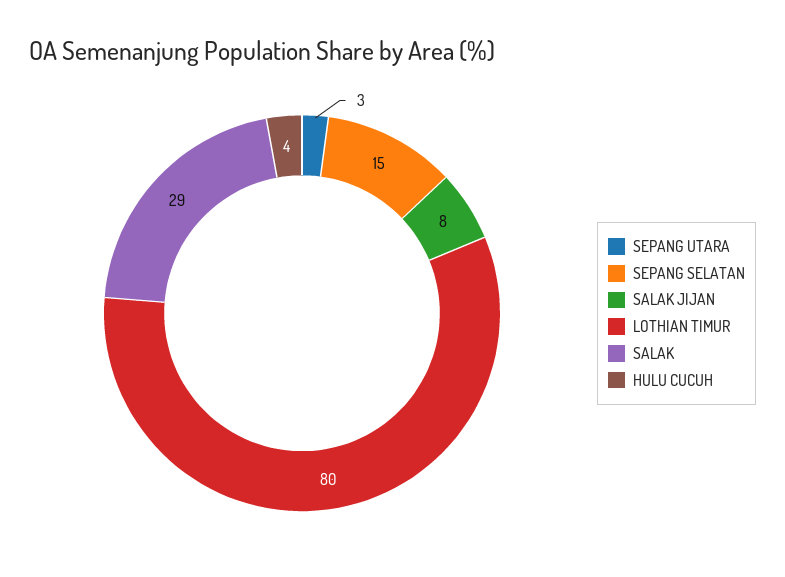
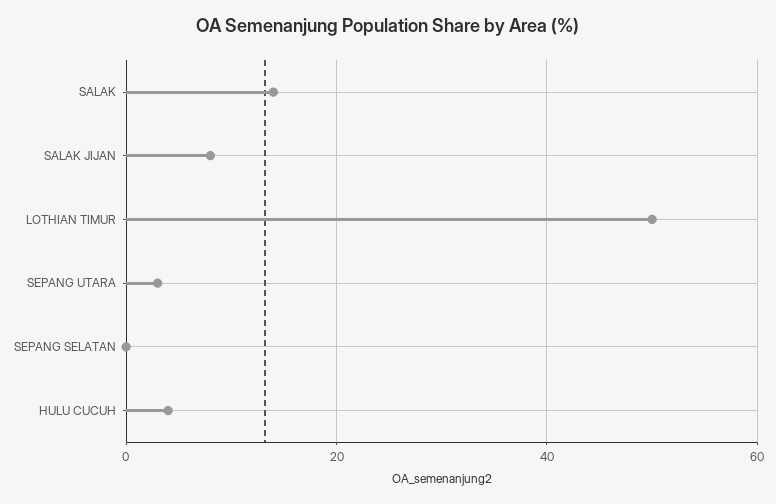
SEPANG SELATAN: 15 -> 0
LOTHIAN TIMUR: 80 -> 50
SALAK: 29 -> 15

